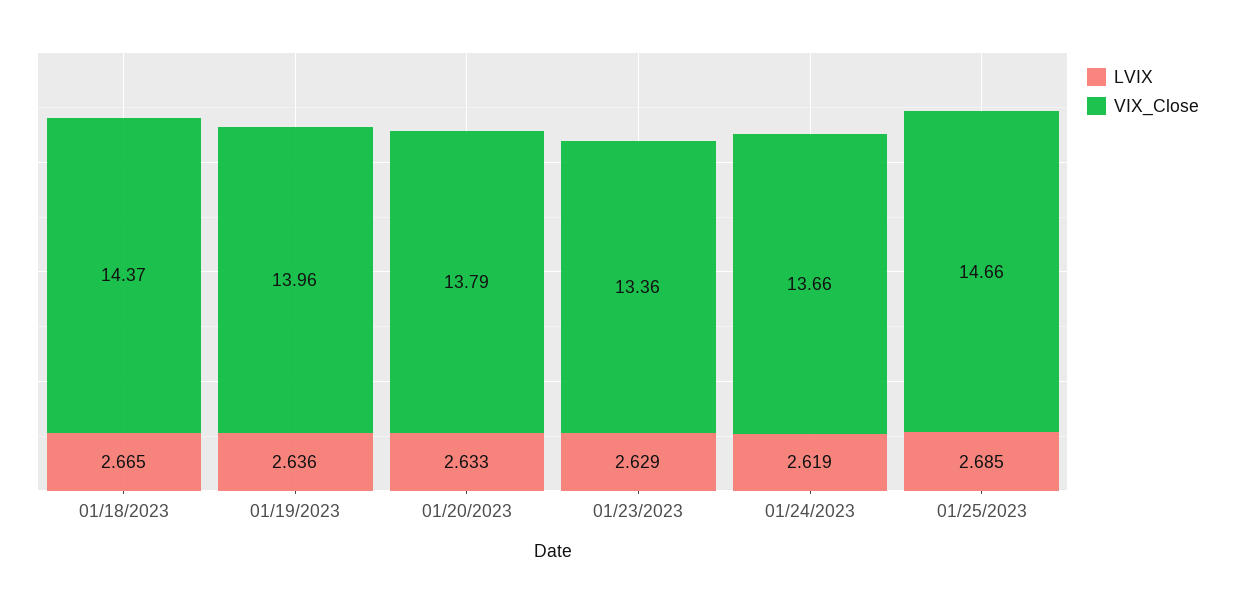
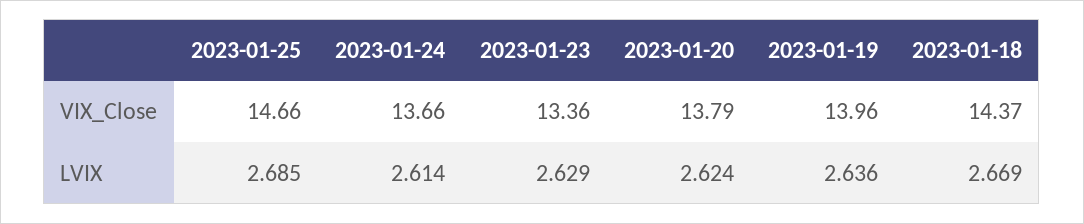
LVIX, 01/18/2023: 2.665 -> 2.669
LVIX, 01/20/2023: 2.633 -> 2.624
LVIX, 01/24/2023: 2.619 -> 2.614

